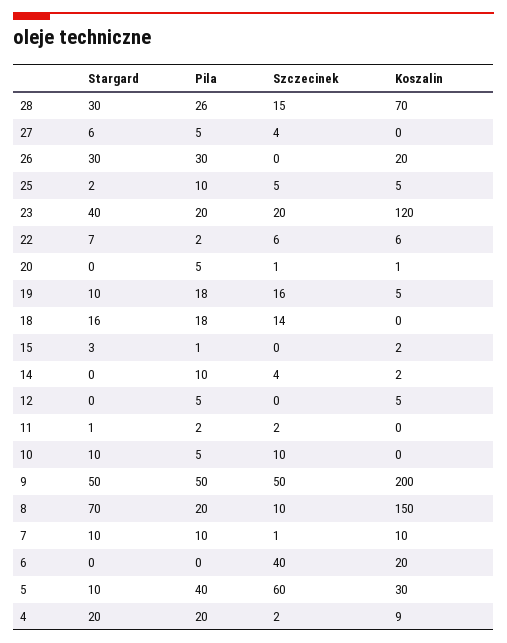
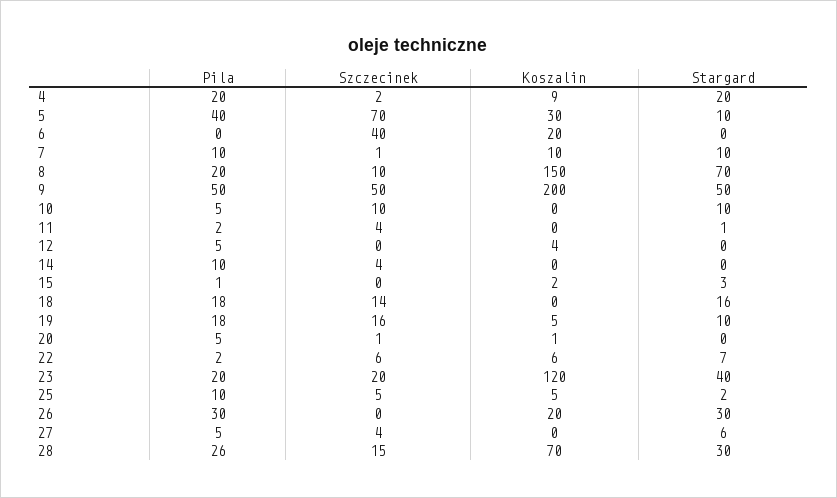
Koszalin, 14: 2 -> 0
Koszalin, 12: 5 -> 4
Szczecinek, 11: 2 -> 4
Szczecinek, 5: 60 -> 70

